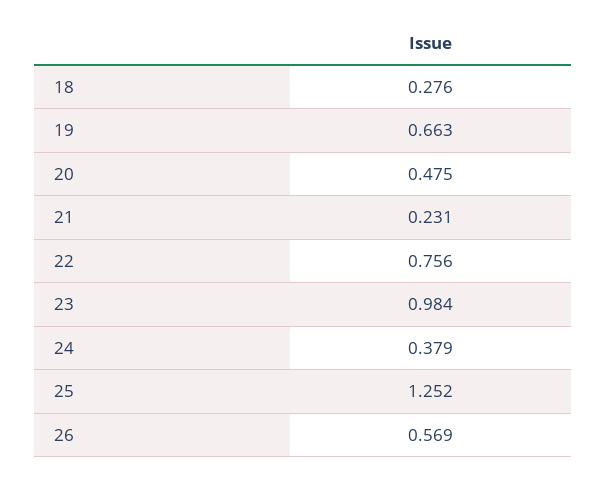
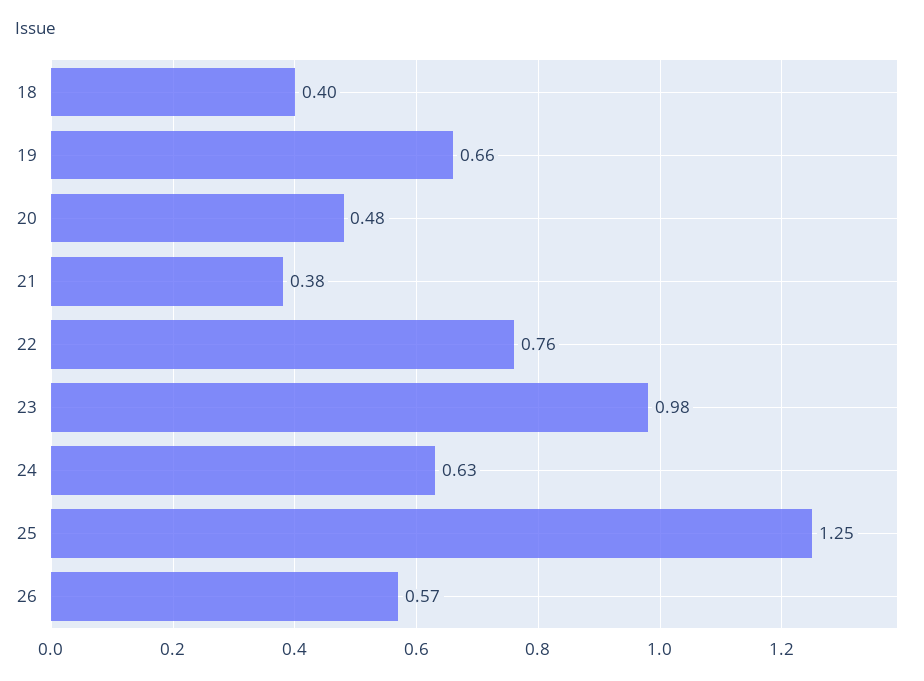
18: 0.276 -> 0.4
21: 0.231 -> 0.38
24: 0.379 -> 0.63

